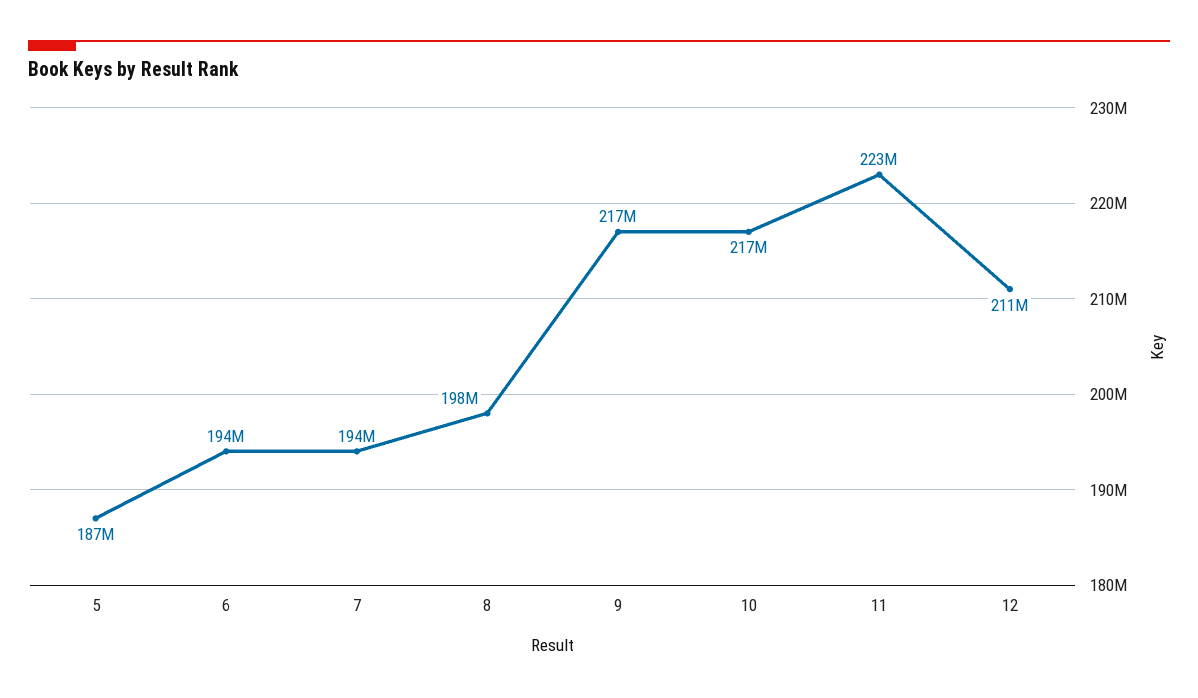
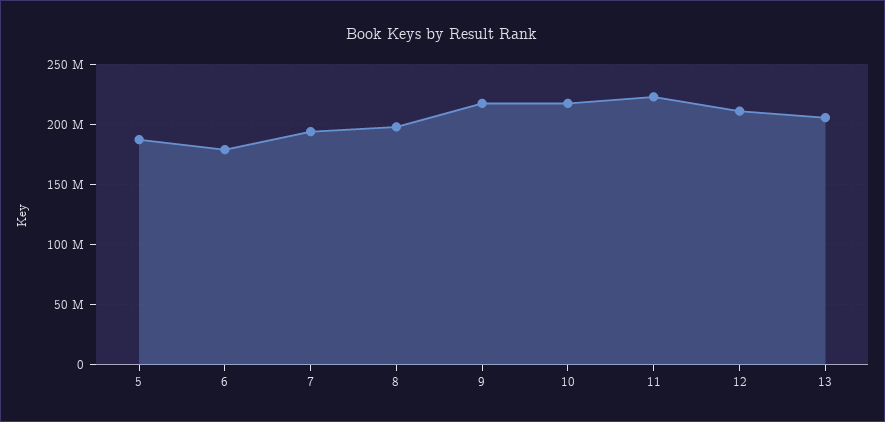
6: 194000000 -> 180000000
13: none -> 205000000

